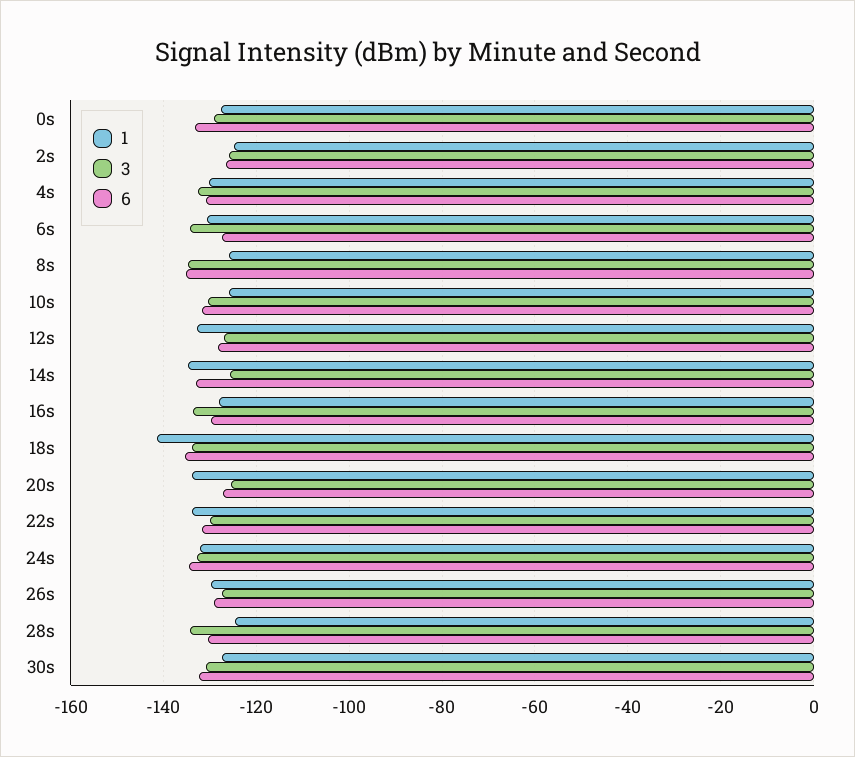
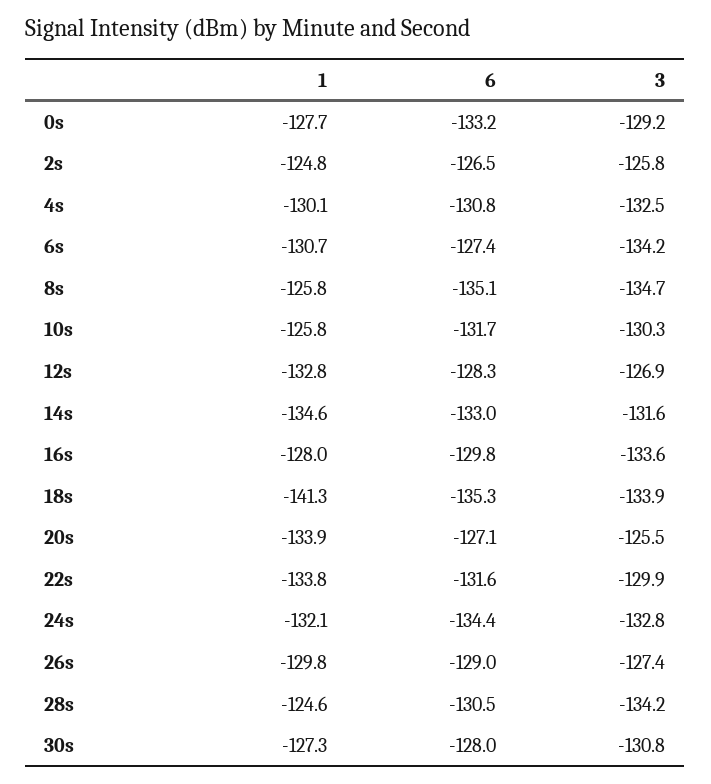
3, 14s: -126 -> -131.6
6, 30s: -132 -> -128

